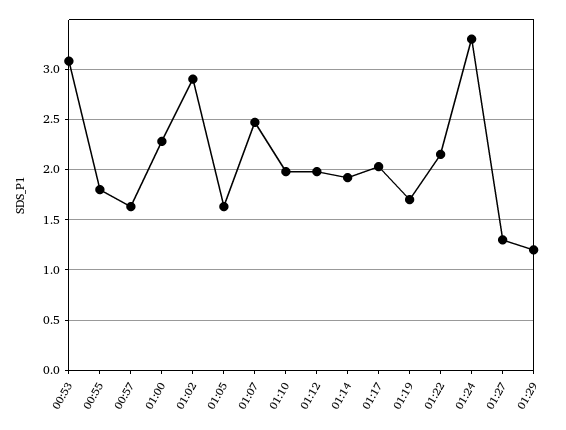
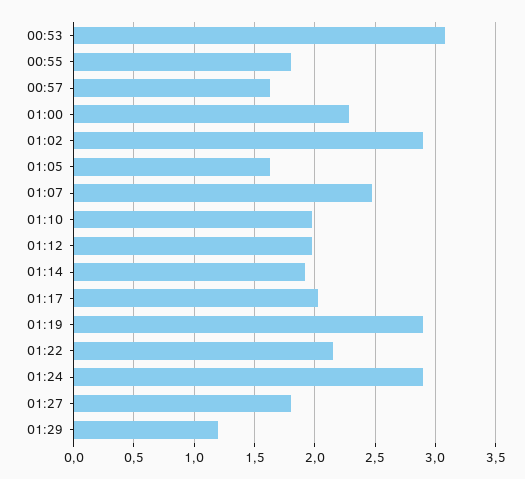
01:19: 1.7 -> 2.9
01:24: 3.3 -> 2.9
01:27: 1.3 -> 1.8

